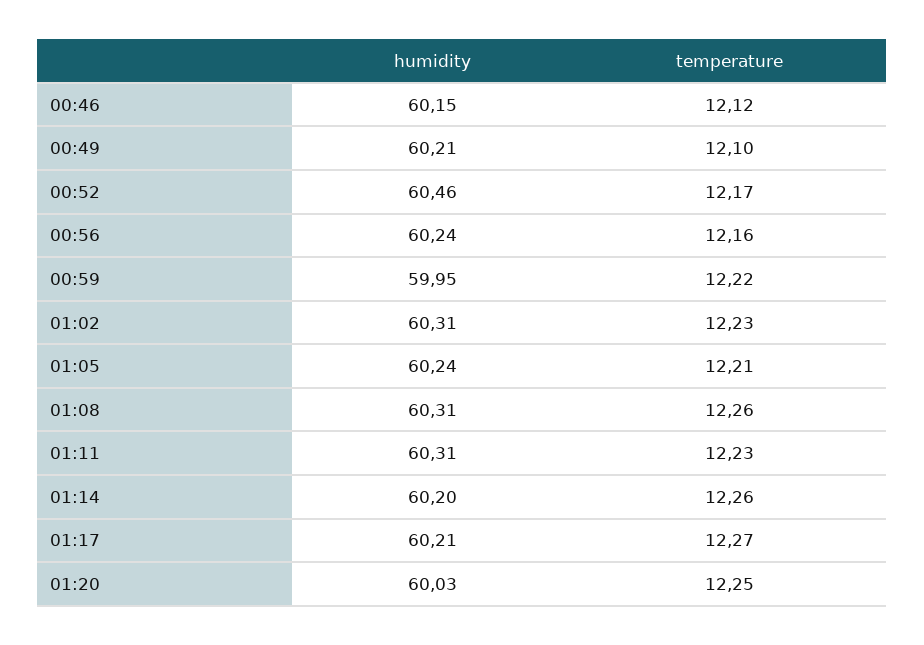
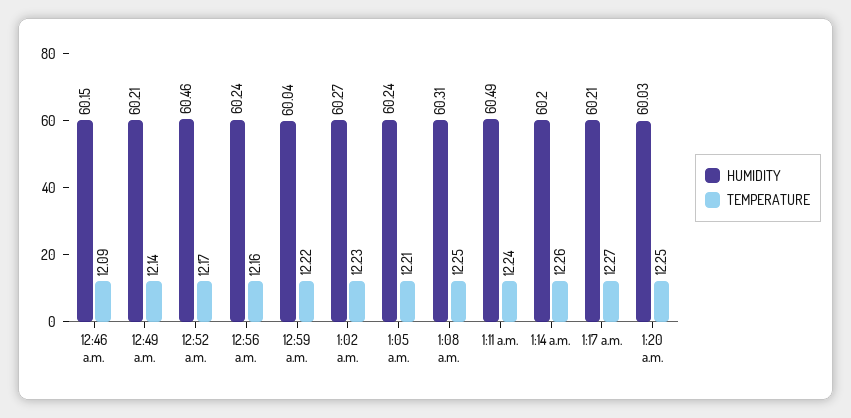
temperature, 00:46: 12.12 -> 12.09
temperature, 00:49: 12.1 -> 12.14
humidity, 00:59: 59.95 -> 60.04
humidity, 01:02: 60.31 -> 60.27
temperature, 01:08: 12.26 -> 12.25
humidity, 01:11: 60.31 -> 60.49
temperature, 01:11: 12.23 -> 12.24

